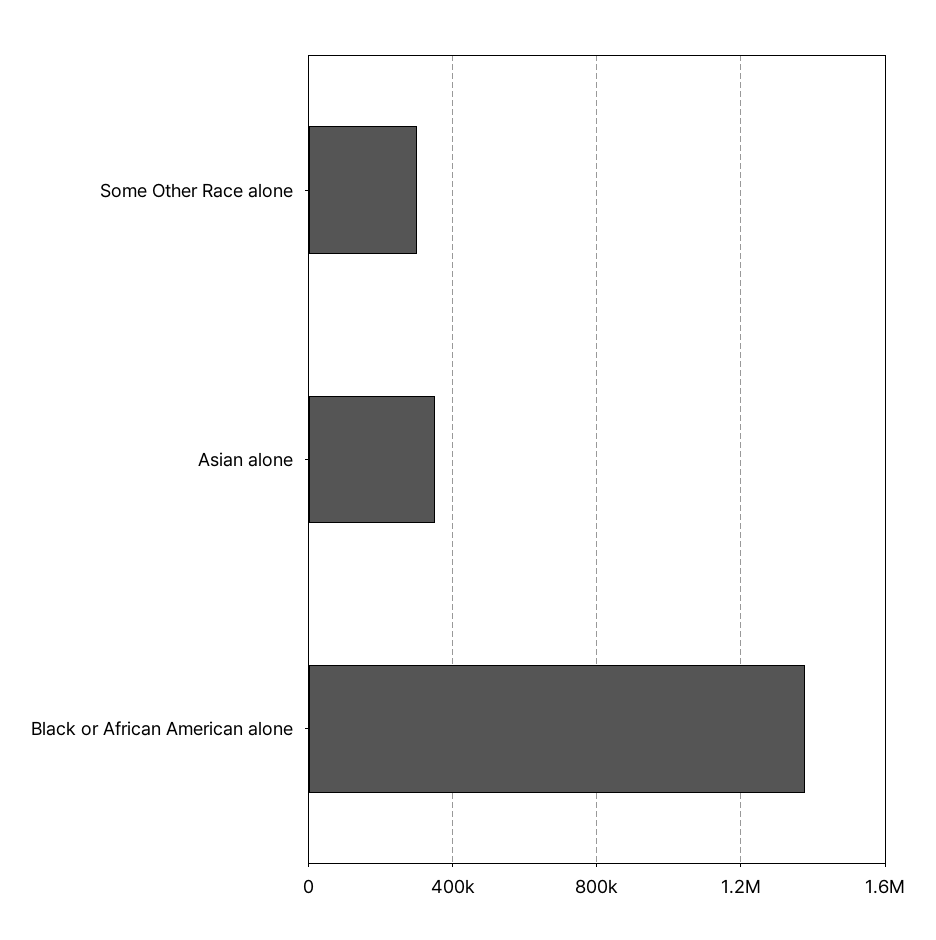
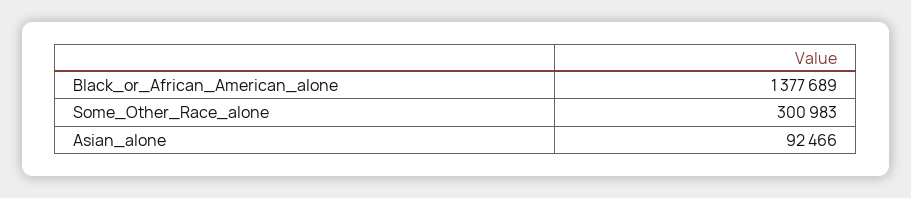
Asian alone: 350000 -> 92466

